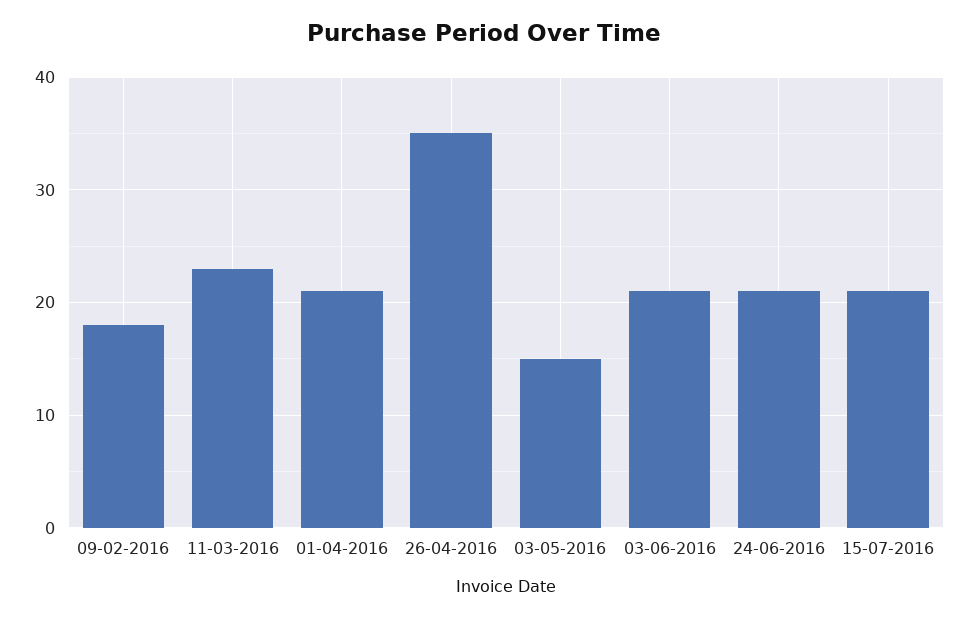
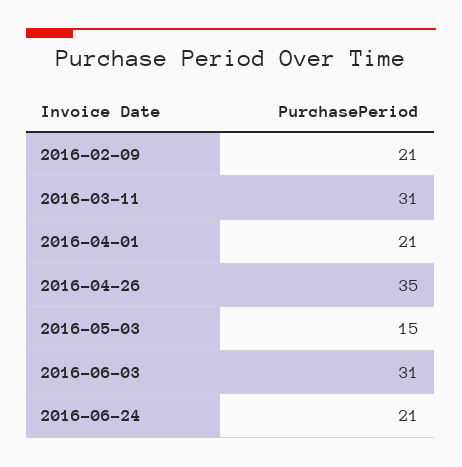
09-02-2016: 18 -> 21
11-03-2016: 23 -> 31
03-06-2016: 21 -> 31
15-07-2016: 21 -> none

